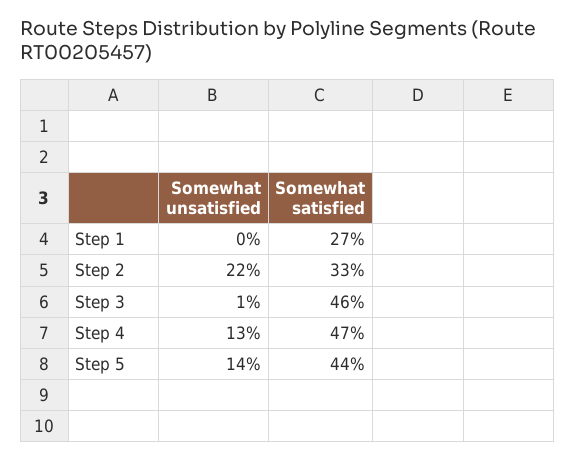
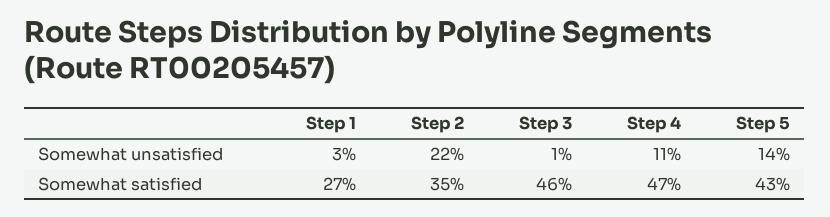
Somewhat unsatisfied, Step 1: 0 -> 3
Somewhat satisfied, Step 2: 33 -> 35
Somewhat unsatisfied, Step 4: 13 -> 11
Somewhat satisfied, Step 5: 44 -> 43

